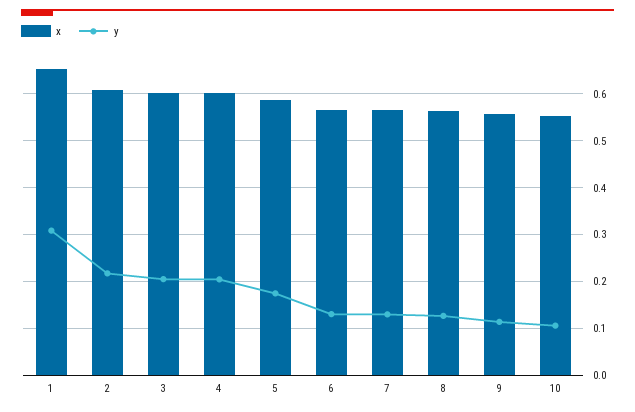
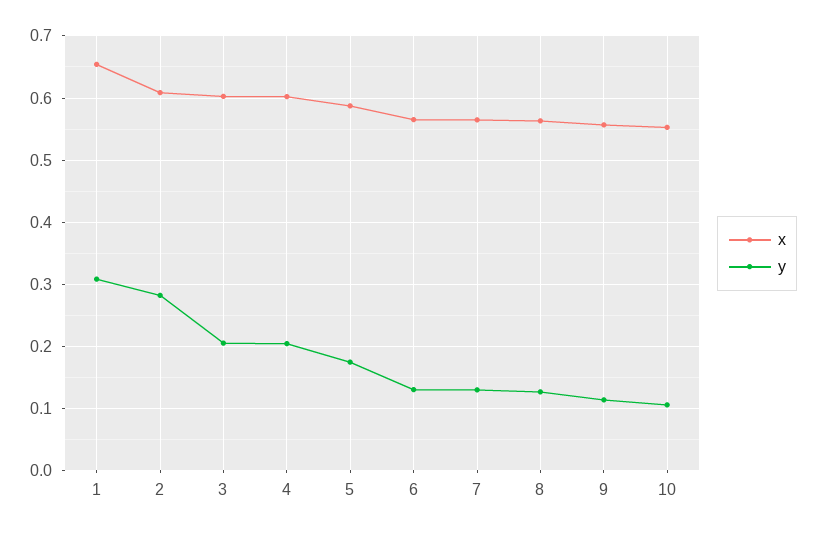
y, 2: 0.22 -> 0.28

